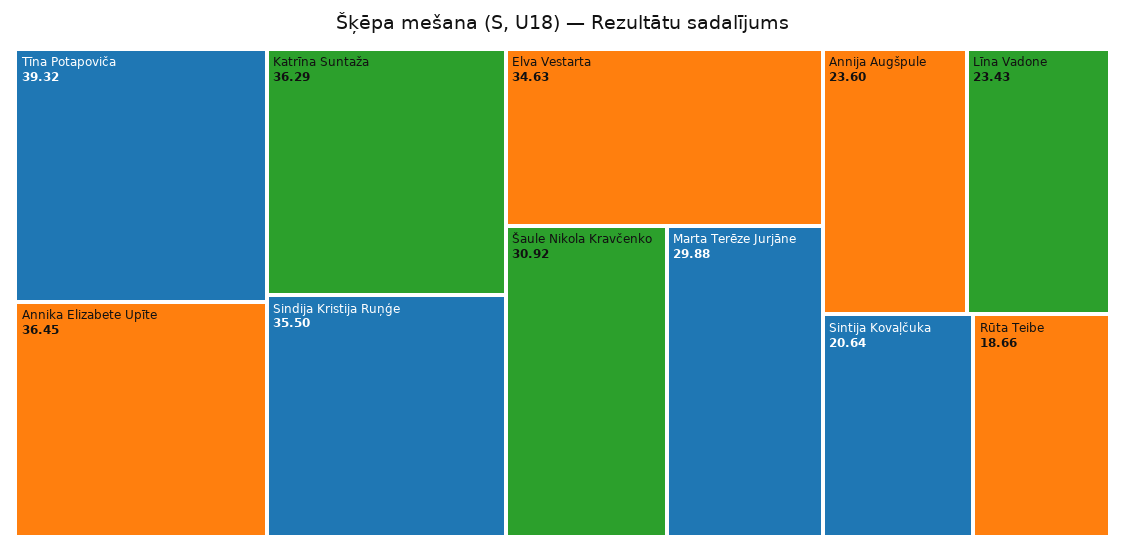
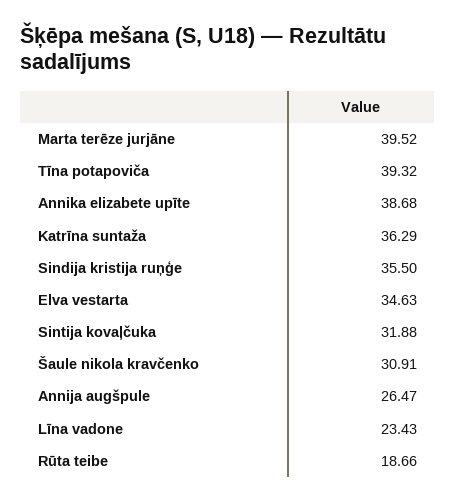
Annika Elizabete Upīte: 36.45 -> 38.68
Šaule Nikola Kravčenko: 30.92 -> 30.91
Marta Terēze Jurjāne: 29.88 -> 39.52
Annija Augšpule: 23.6 -> 26.47
Sintija Kovaļčuka: 20.64 -> 31.88

